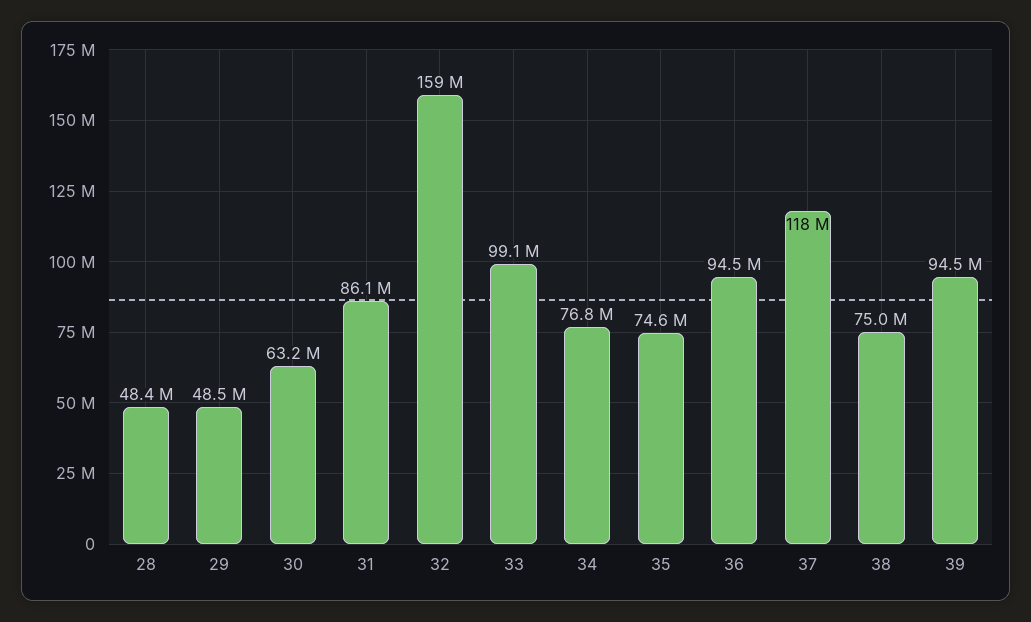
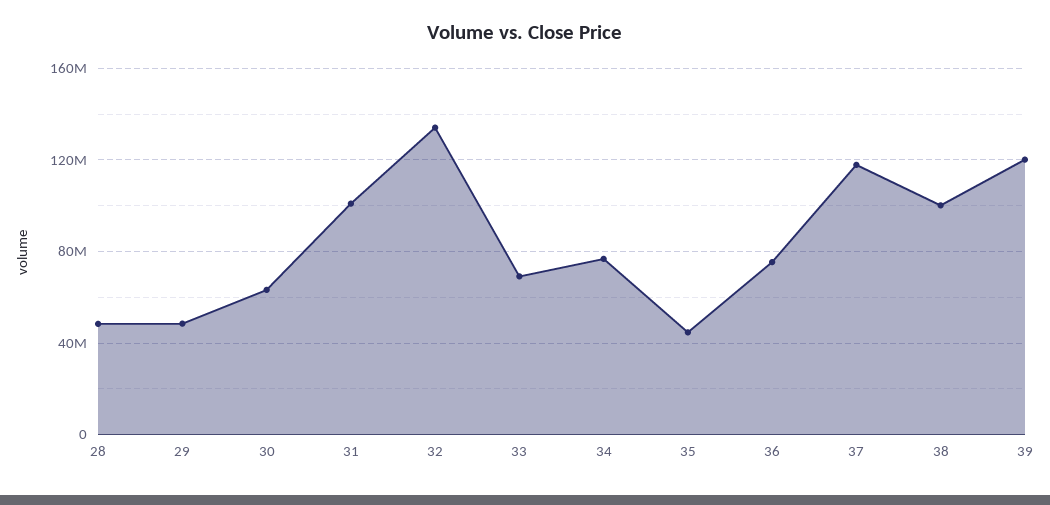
31: 86100000 -> 100000000
32: 159000000 -> 135000000
33: 99100000 -> 70000000
35: 74600000 -> 45000000
36: 94500000 -> 75000000
38: 75000000 -> 100000000
39: 94500000 -> 120000000

